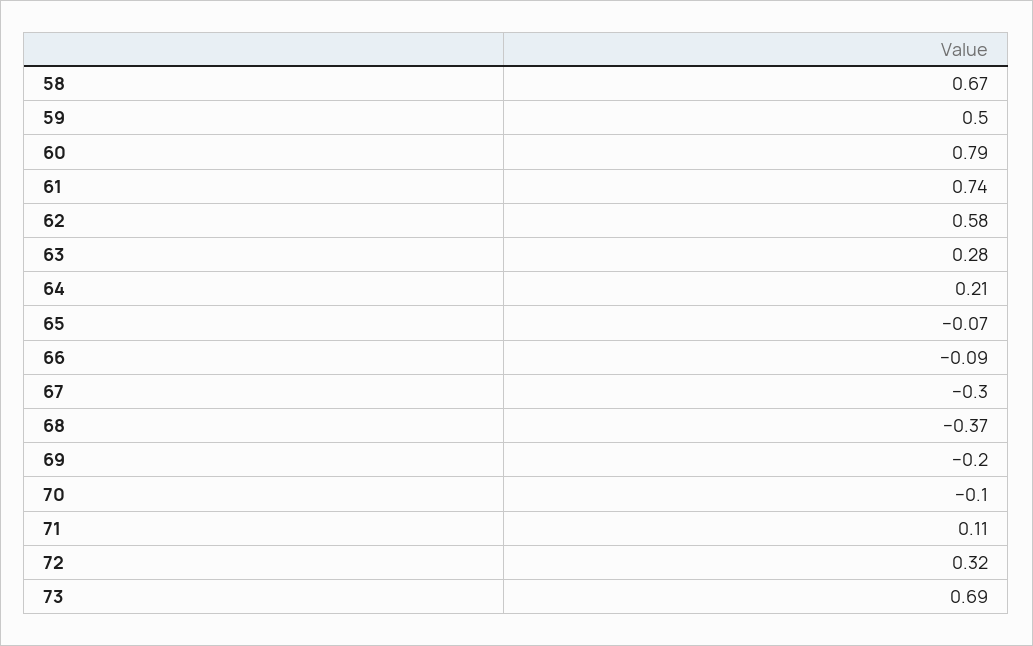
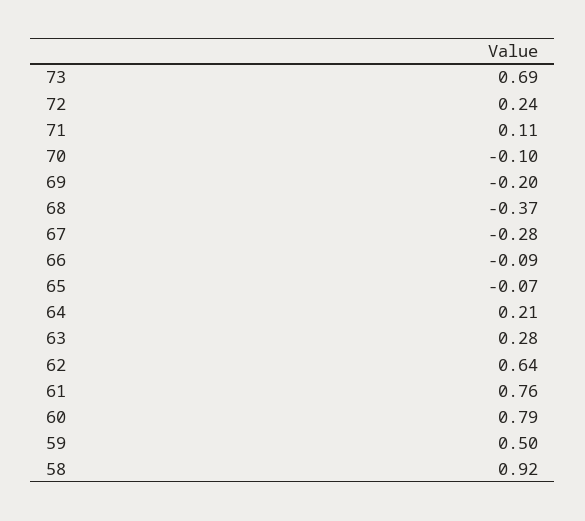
58: 0.67 -> 0.92
61: 0.74 -> 0.76
62: 0.58 -> 0.64
67: -0.3 -> -0.28
72: 0.32 -> 0.24

